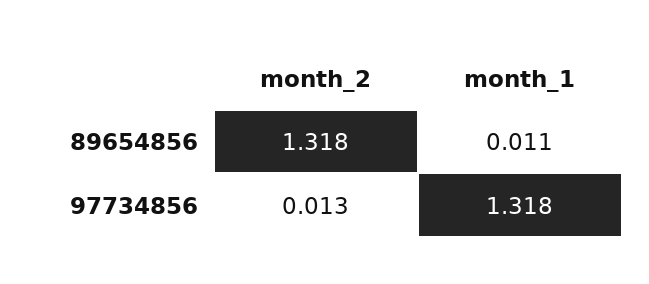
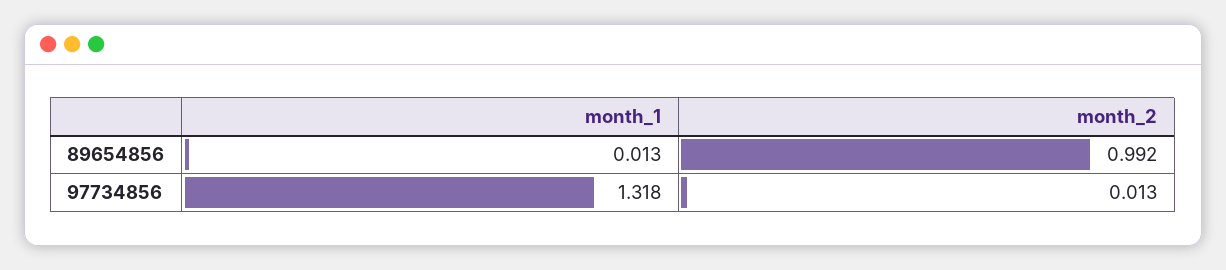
month_2, 89654856: 1.318 -> 0.992
month_1, 89654856: 0.011 -> 0.013

